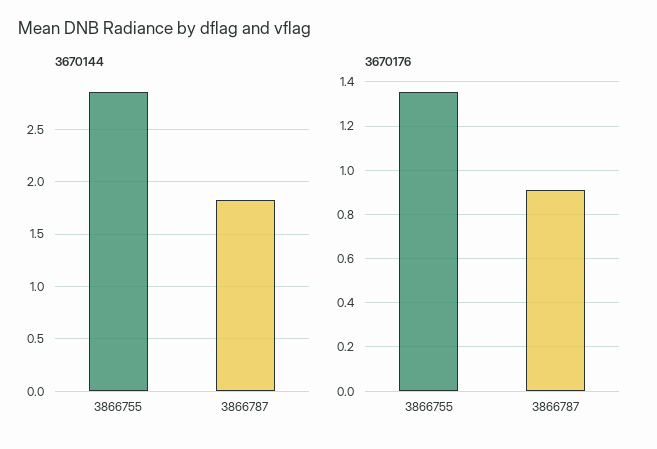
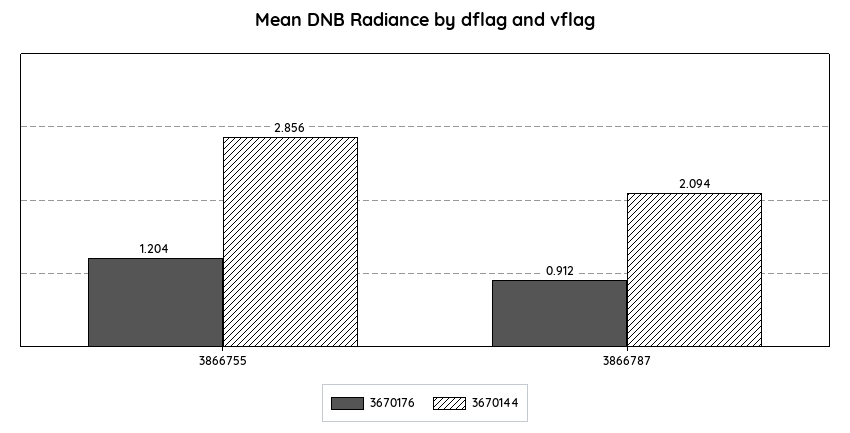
3670144, 3866787: 1.8 -> 2.094
3670176, 3866755: 1.35 -> 1.204

